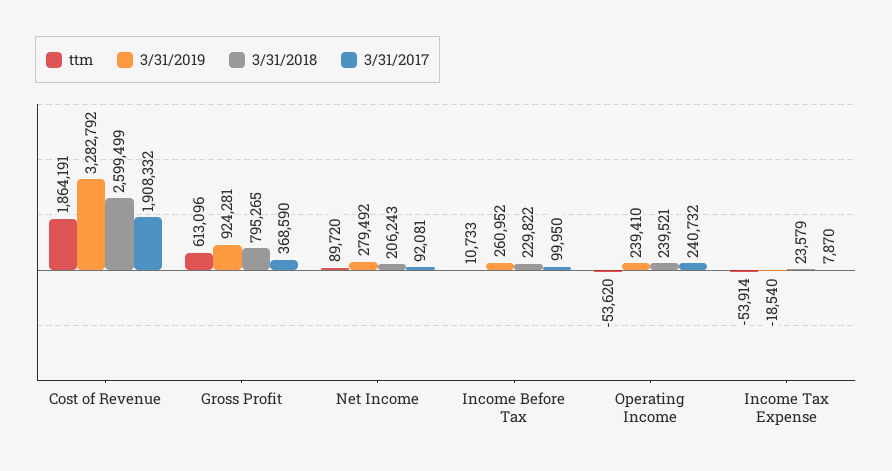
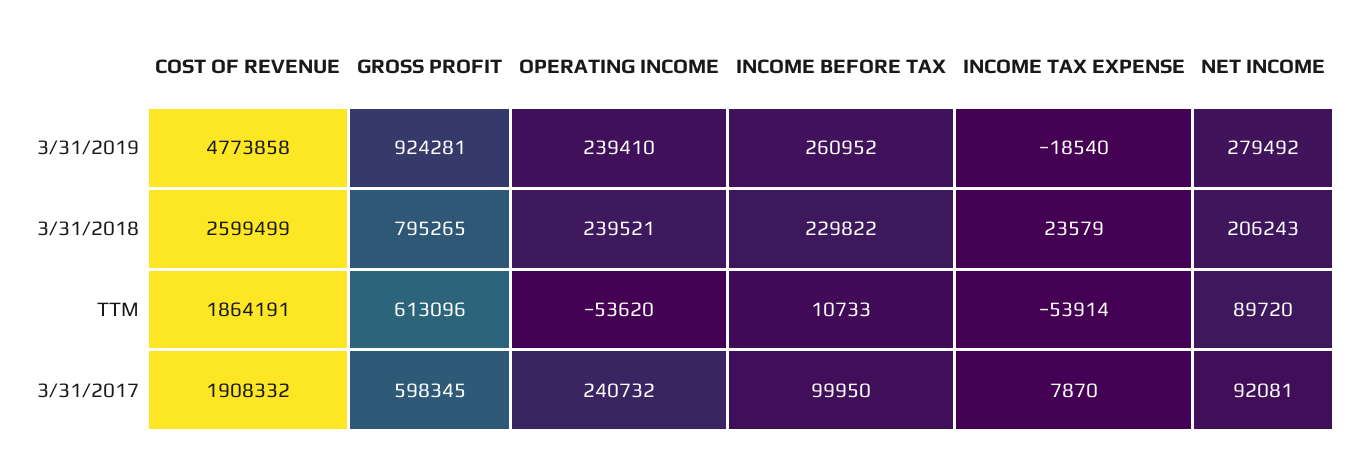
3/31/2019, Cost of Revenue: 3282792 -> 4773858
3/31/2017, Gross Profit: 368590 -> 598345

